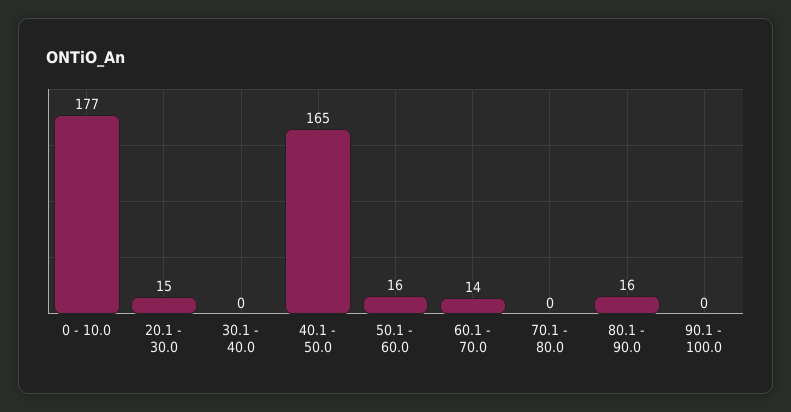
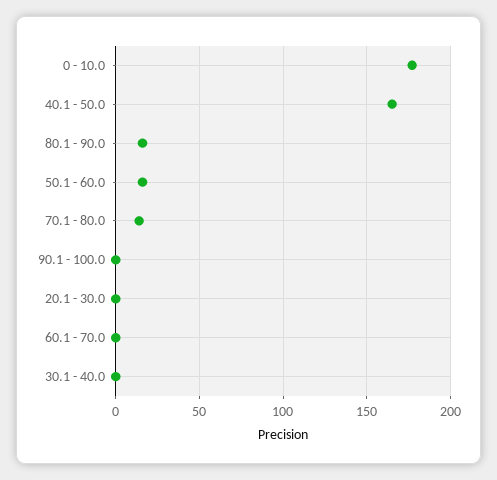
20.1 - 30.0: 15 -> 0
60.1 - 70.0: 14 -> 0
70.1 - 80.0: 0 -> 15

